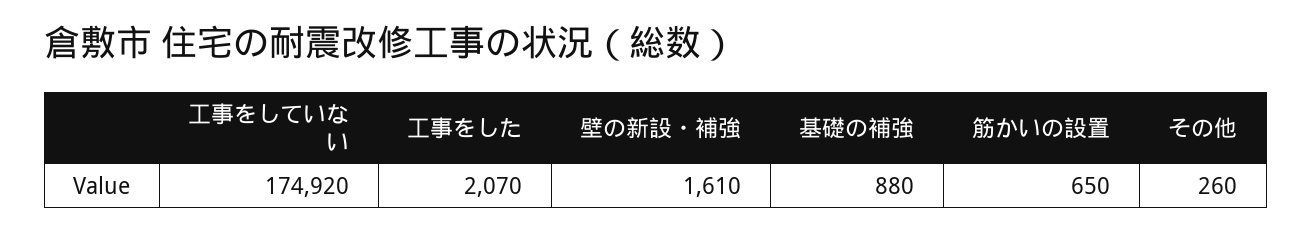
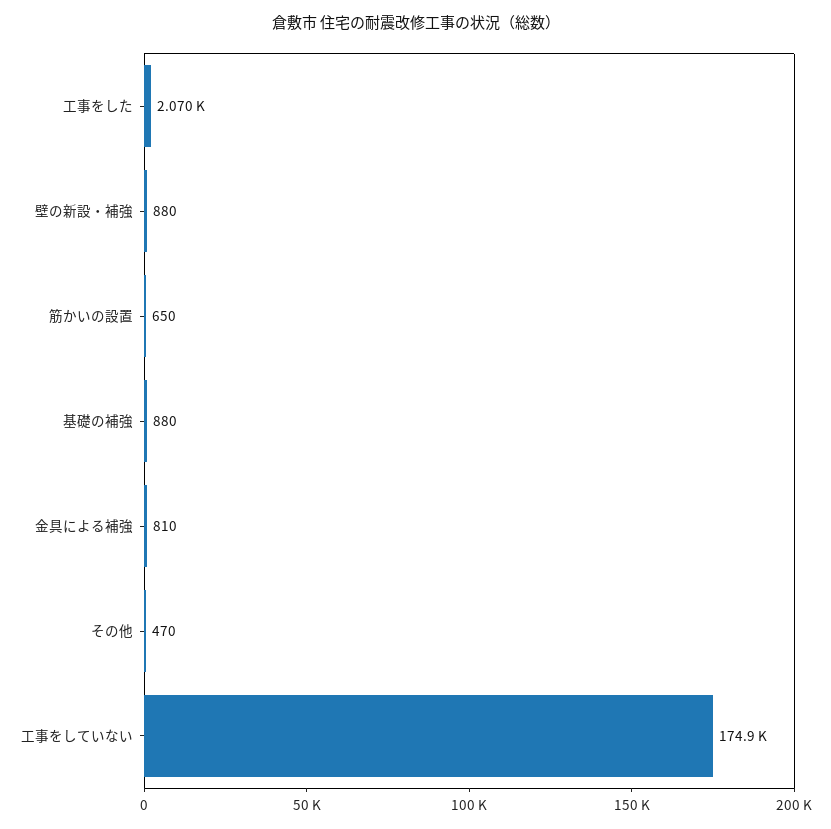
壁の新設・補強: 1610 -> 880
その他: 260 -> 470
金具による補強: none -> 810

